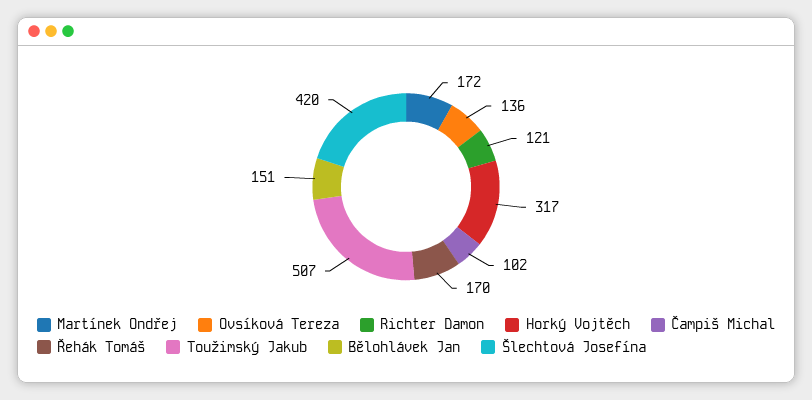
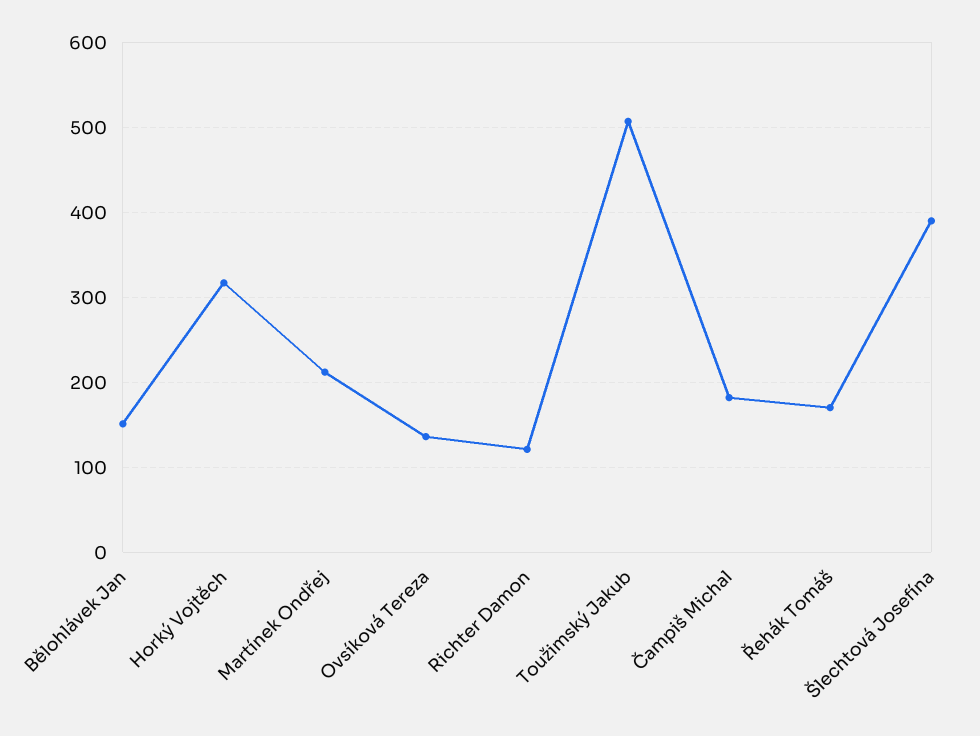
Martínek Ondřej: 172 -> 210
Čampiš Michal: 102 -> 180
Šlechtová Josefína: 420 -> 390

